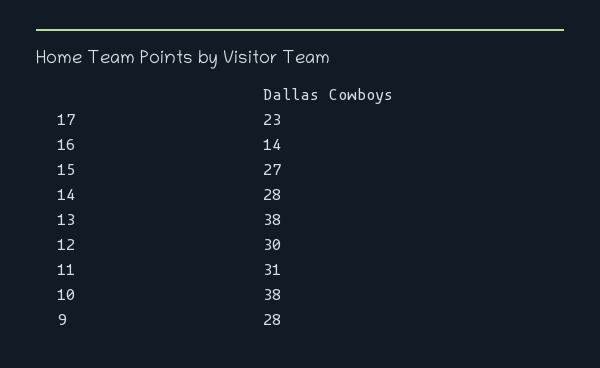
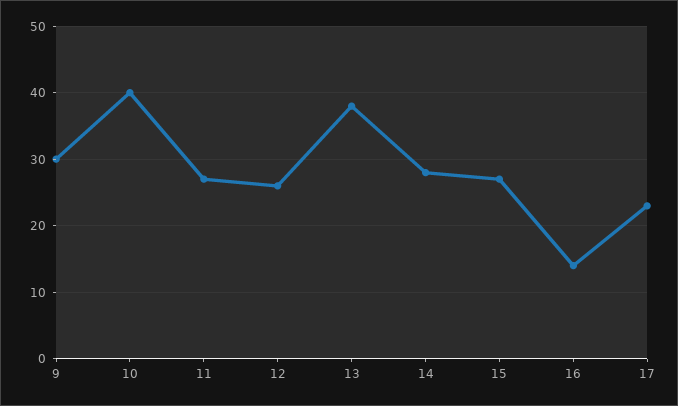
12: 30 -> 26
11: 31 -> 27
10: 38 -> 40
9: 28 -> 30

